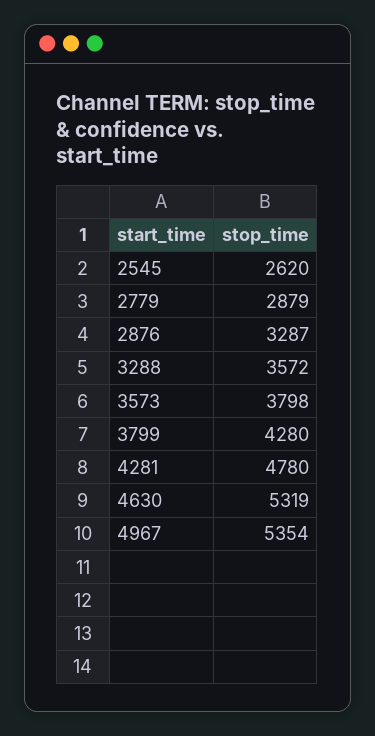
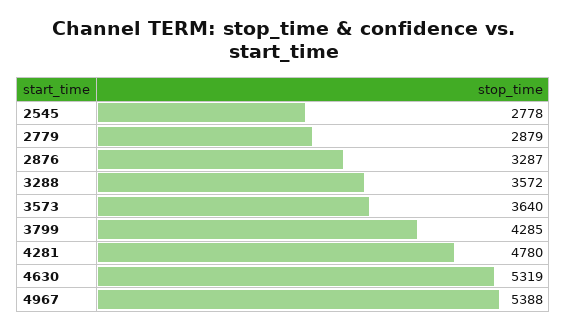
2545: 2620 -> 2778
3573: 3798 -> 3640
3799: 4280 -> 4285
4967: 5354 -> 5388

